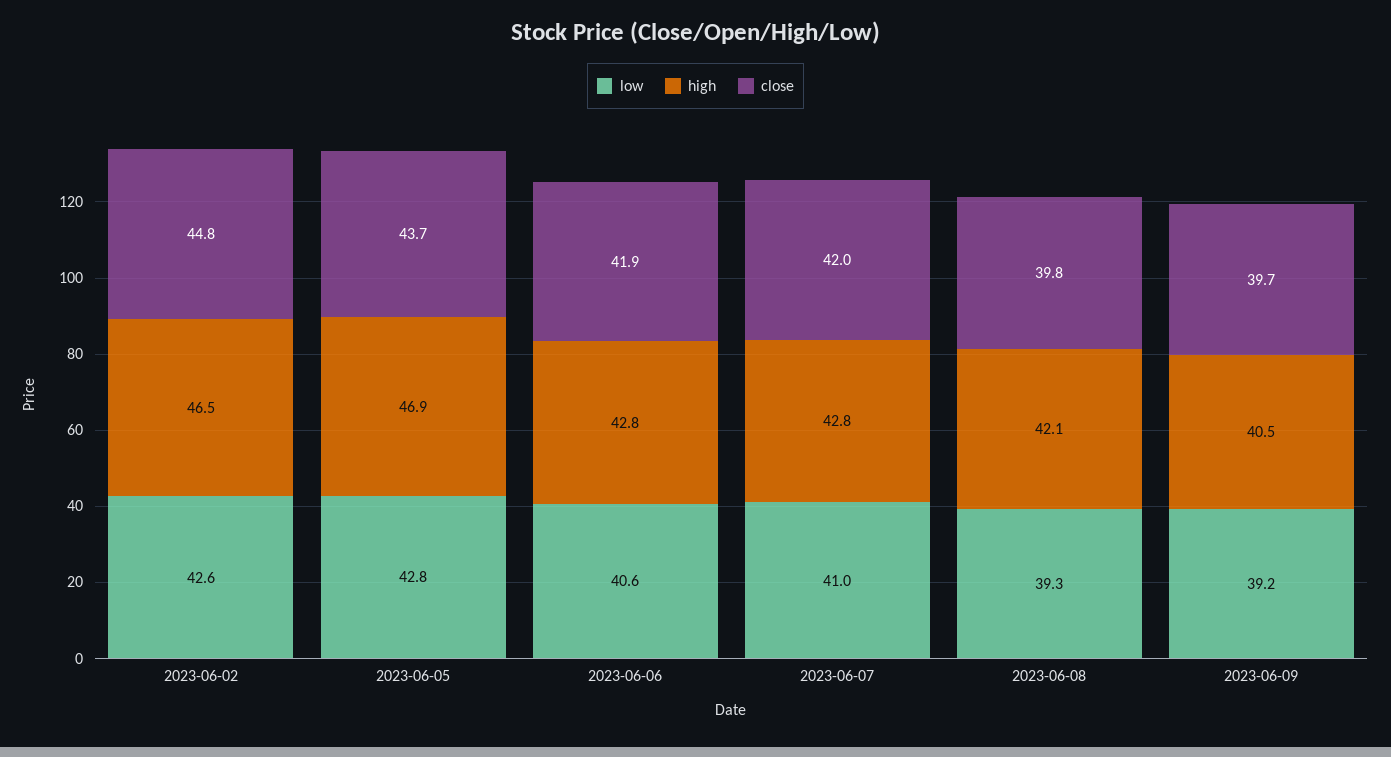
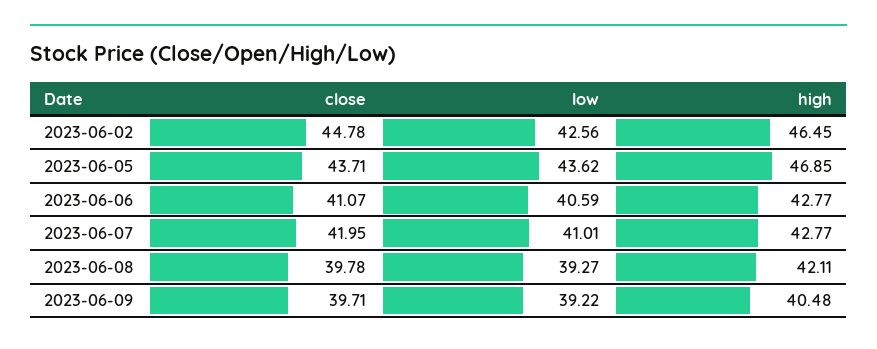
low, 2023-06-05: 42.8 -> 43.62
close, 2023-06-06: 41.9 -> 41.07

